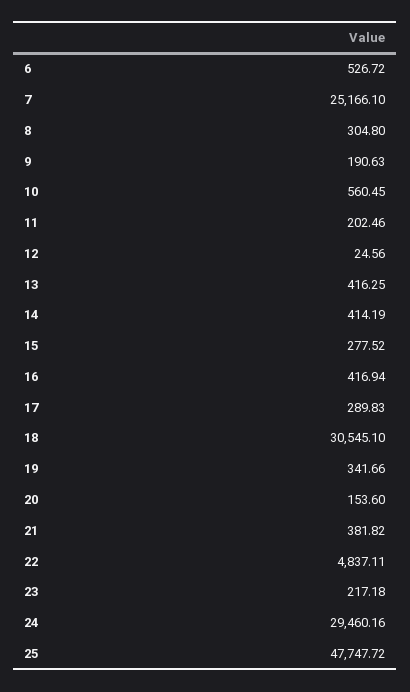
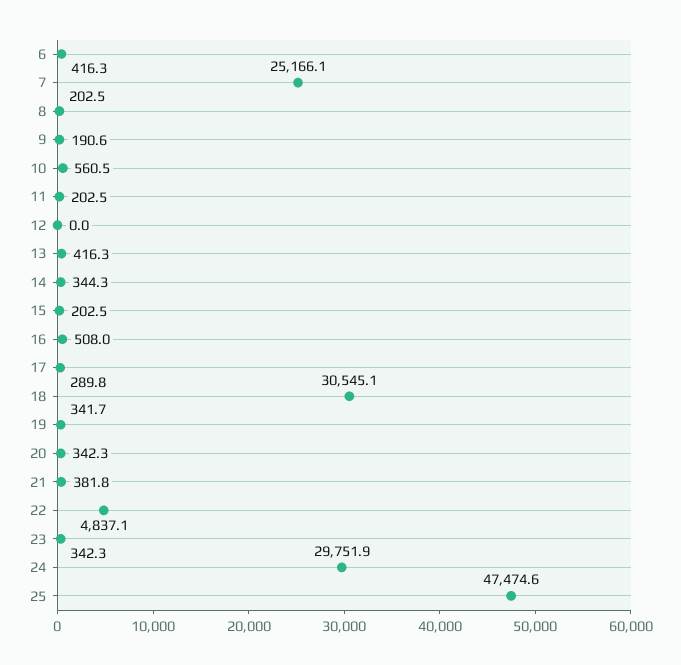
6: 526.72 -> 416.3
8: 304.8 -> 202.5
12: 24.56 -> 0
14: 414.19 -> 344.3
15: 277.52 -> 202.5
16: 416.94 -> 508
20: 153.6 -> 342.3
23: 217.18 -> 342.3
24: 29460.16 -> 29751.9
25: 47747.72 -> 47474.6

